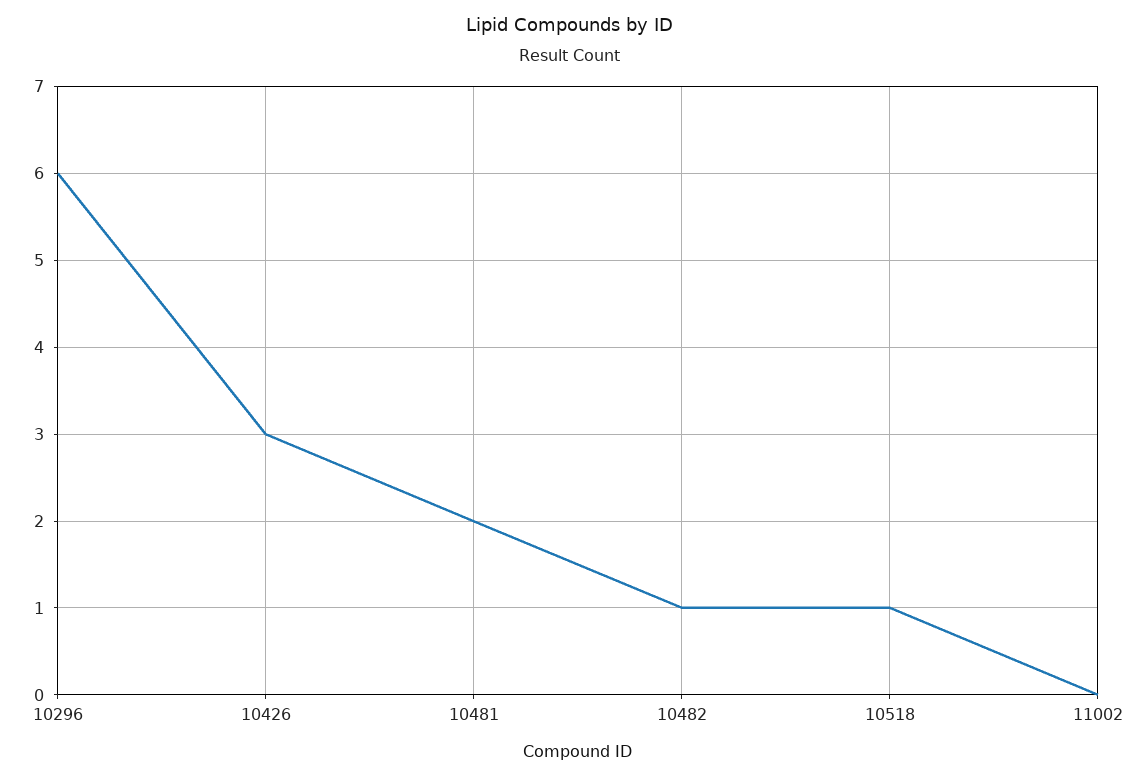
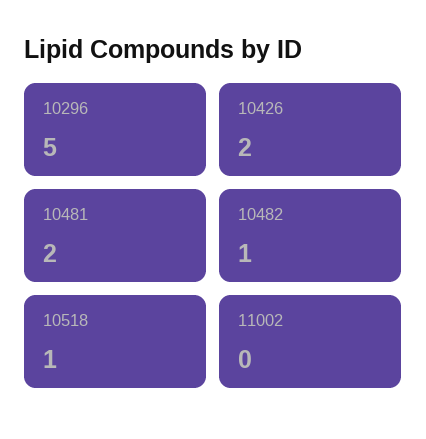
10296: 6 -> 5
10426: 3 -> 2

